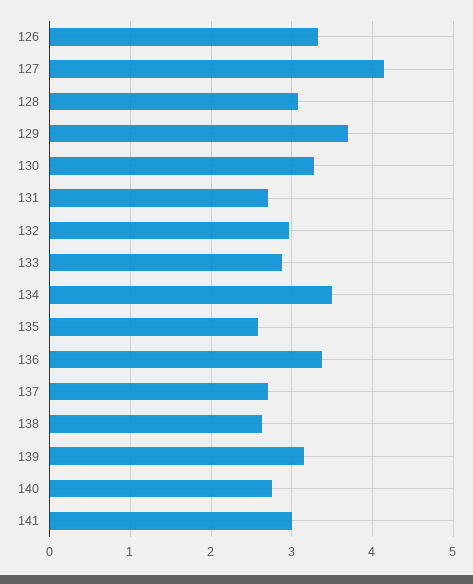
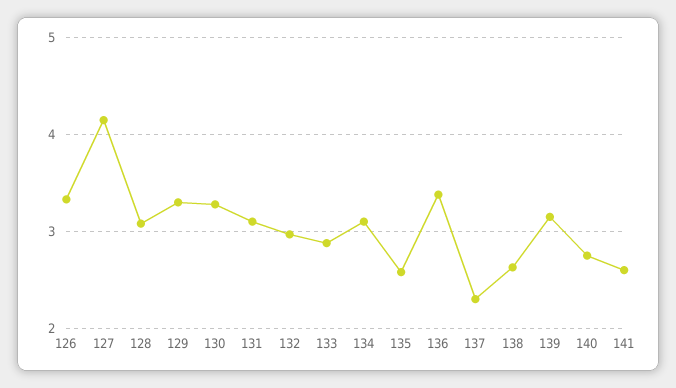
129: 3.7 -> 3.3
131: 2.7 -> 3.1
134: 3.5 -> 3.1
137: 2.7 -> 2.3
141: 3 -> 2.6

